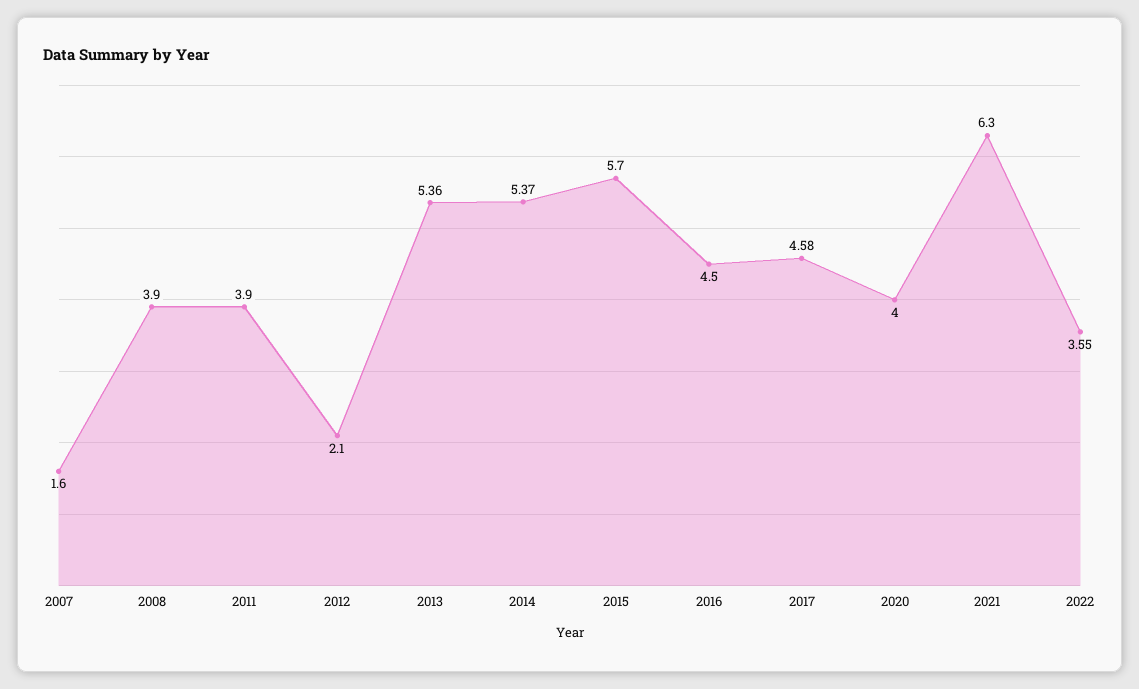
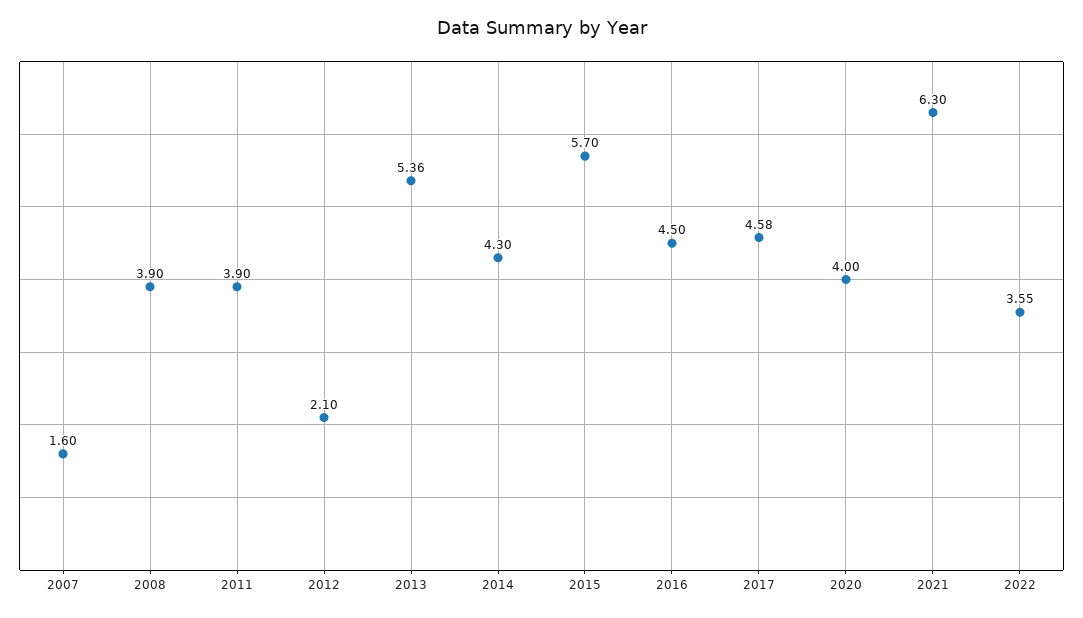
2014: 5.37 -> 4.3

